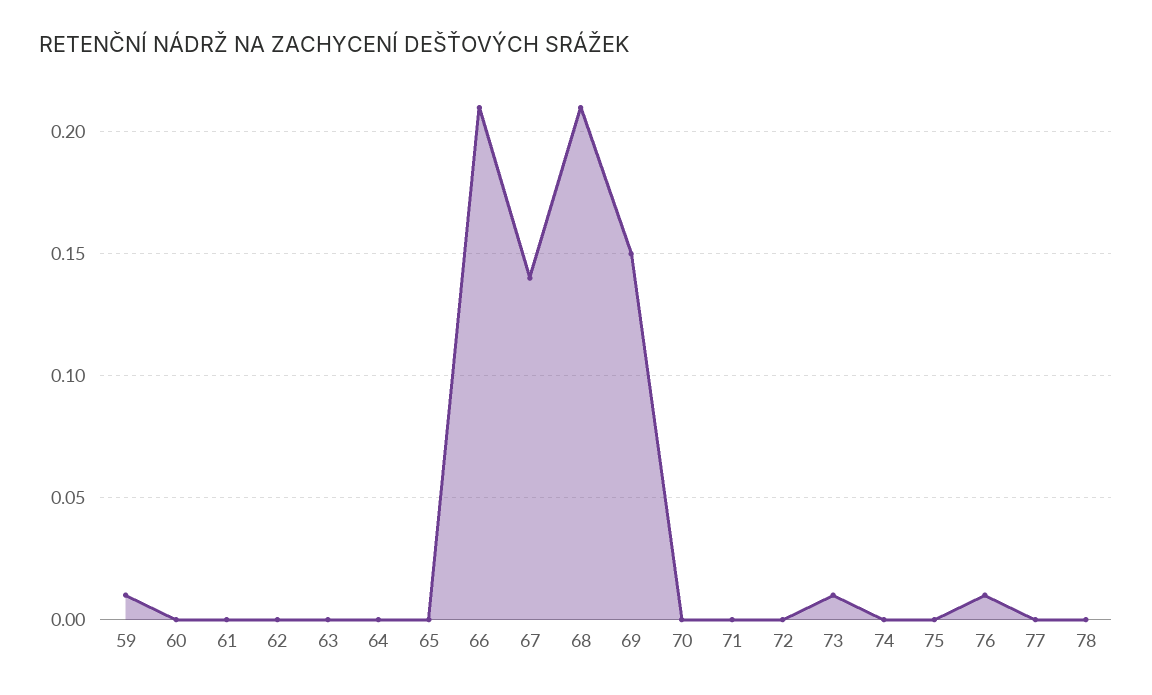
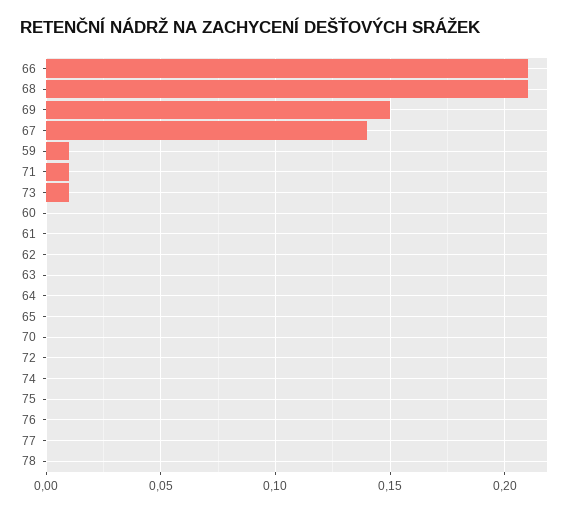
71: 0 -> 0.01
76: 0.01 -> 0

